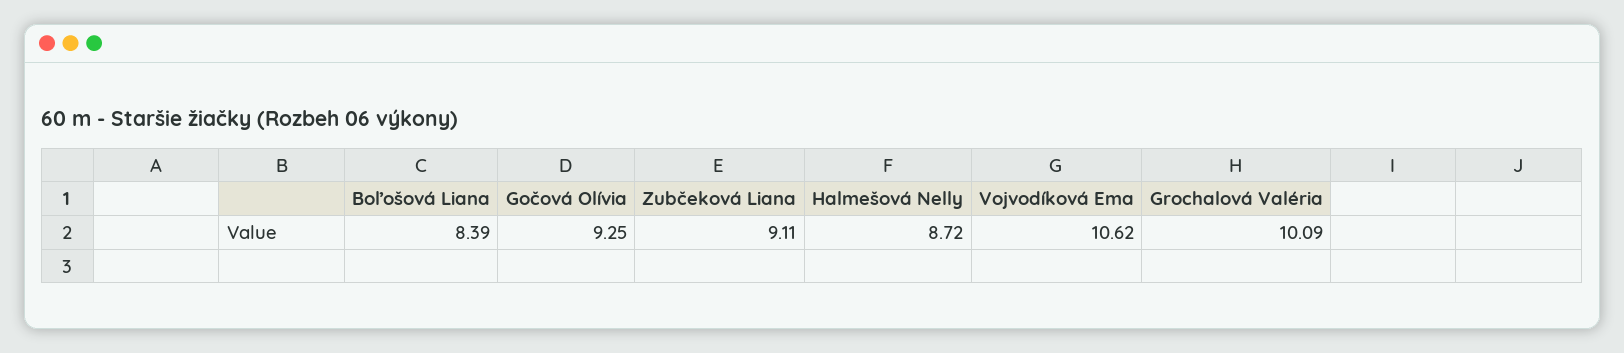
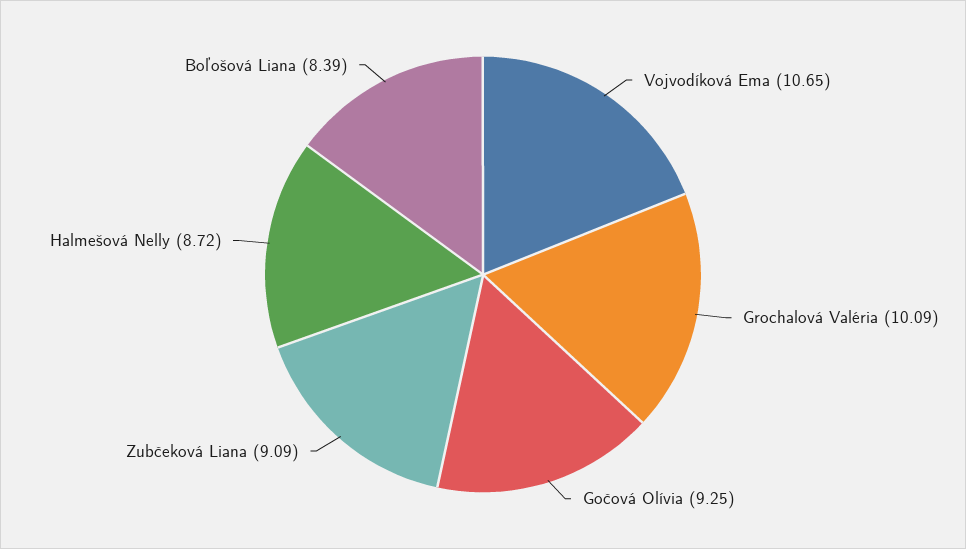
Zubčeková Liana: 9.11 -> 9.09
Vojvodíková Ema: 10.62 -> 10.65

